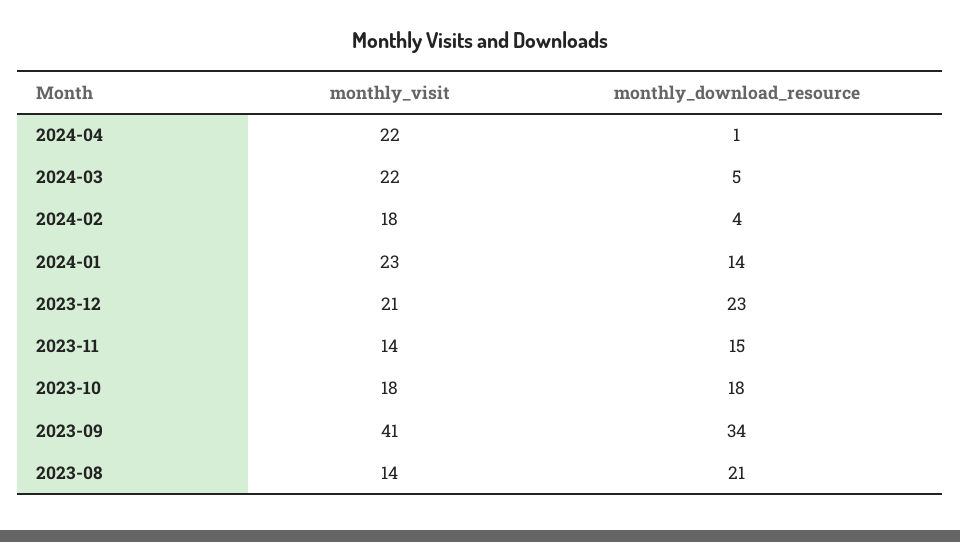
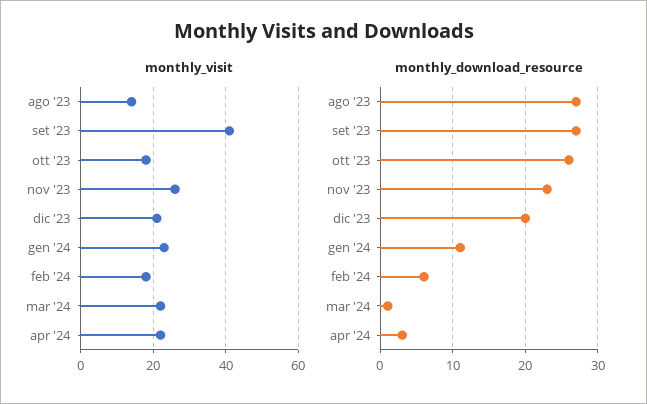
monthly_download_resource, 2024-04: 1 -> 3
monthly_download_resource, 2024-03: 5 -> 1
monthly_download_resource, 2024-02: 4 -> 6
monthly_download_resource, 2024-01: 14 -> 11
monthly_download_resource, 2023-12: 23 -> 20
monthly_visit, 2023-11: 14 -> 25
monthly_download_resource, 2023-11: 15 -> 23
monthly_download_resource, 2023-10: 18 -> 26
monthly_download_resource, 2023-09: 34 -> 27
monthly_download_resource, 2023-08: 21 -> 27

